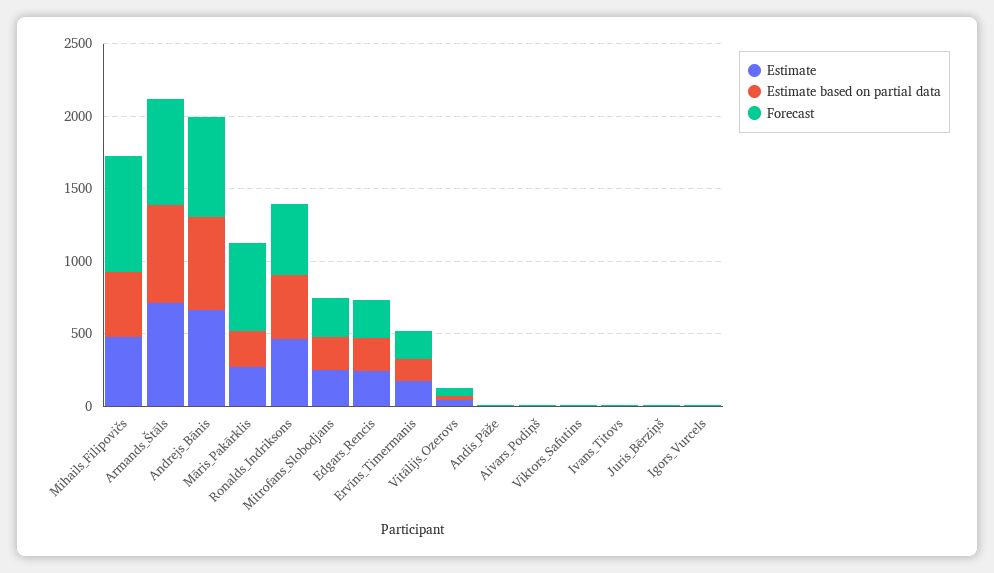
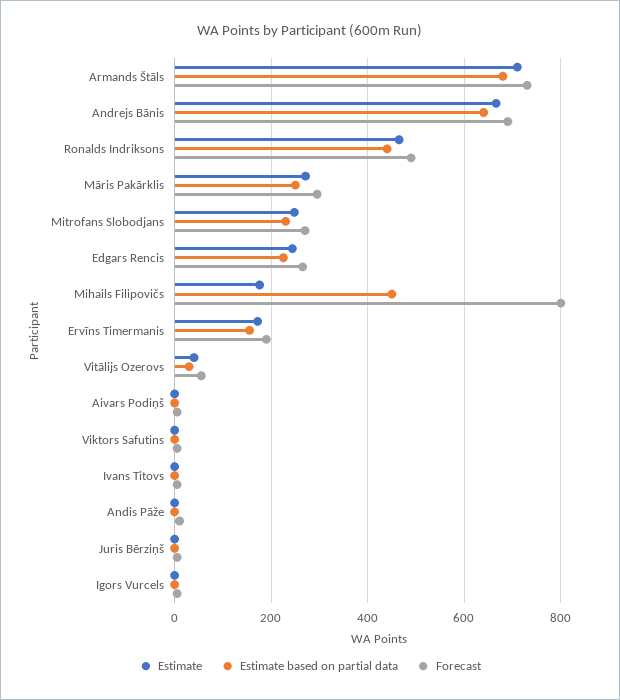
Estimate, Mihails_Filipovičs: 500 -> 180
Forecast, Māris_Pakārklis: 600 -> 300

